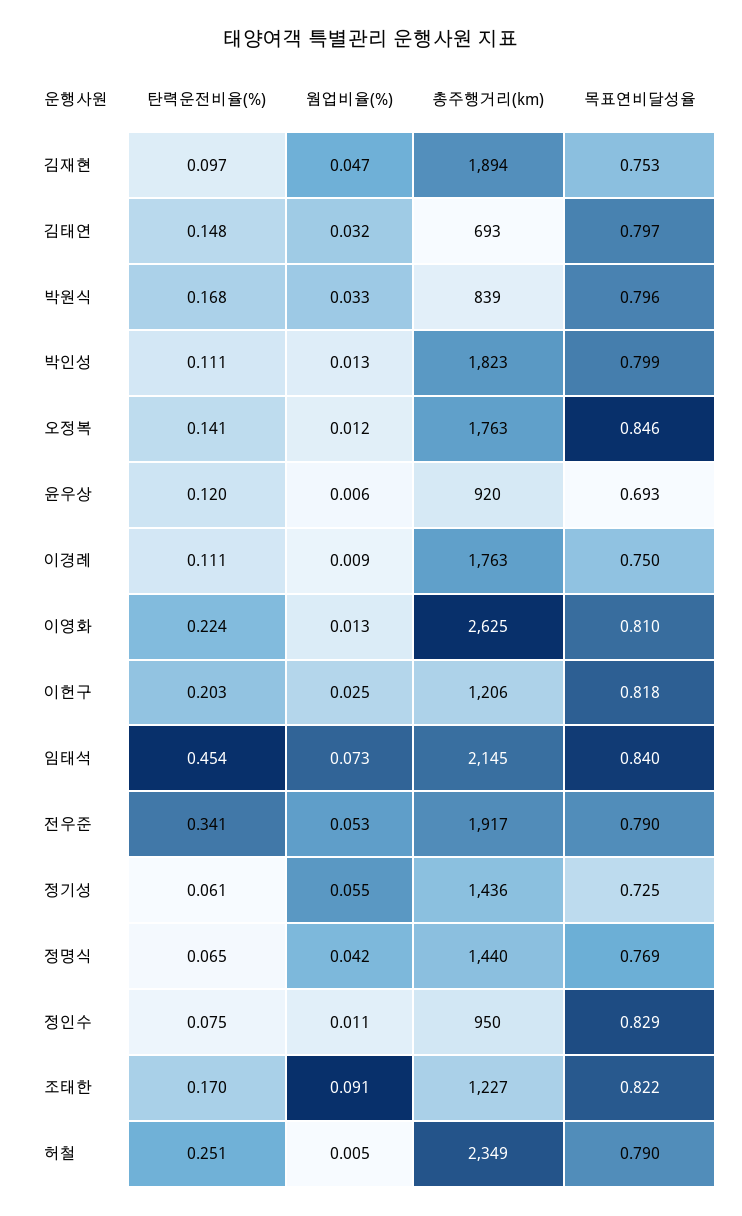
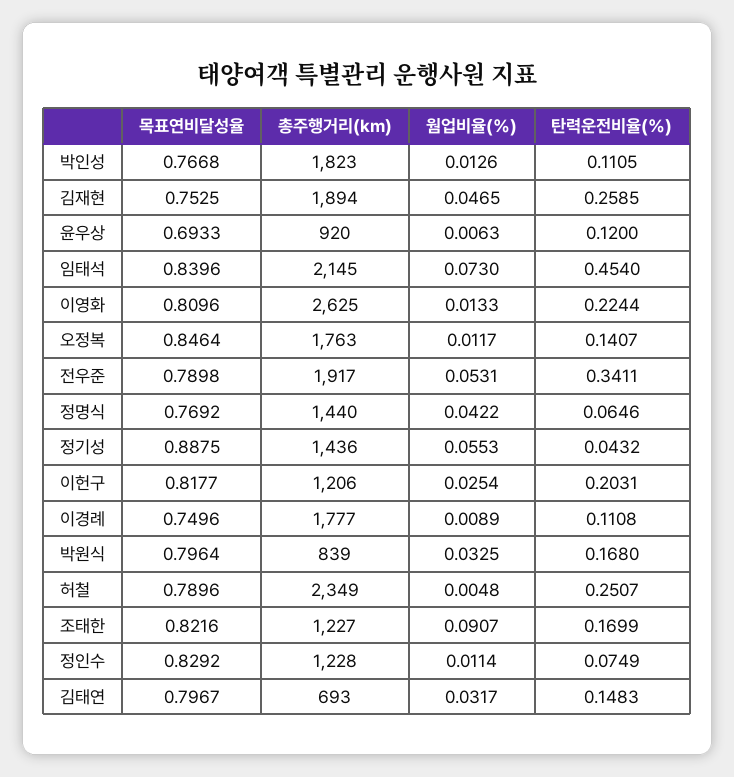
탄력운전비율(%), 김재현: 0.097 -> 0.2585
목표연비달성율, 박인성: 0.799 -> 0.7668
총주행거리(km), 이경례: 1763 -> 1777
탄력운전비율(%), 정기성: 0.061 -> 0.0432
목표연비달성율, 정기성: 0.725 -> 0.8875
총주행거리(km), 정인수: 950 -> 1228

